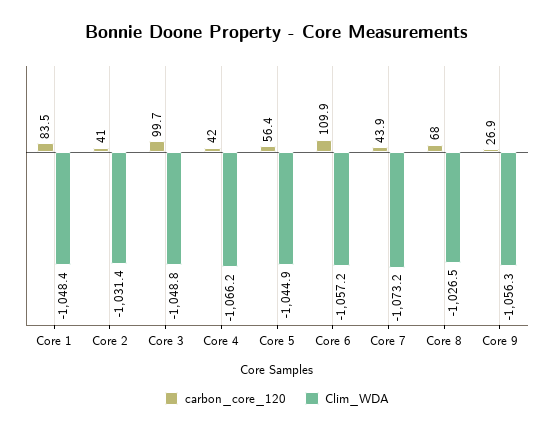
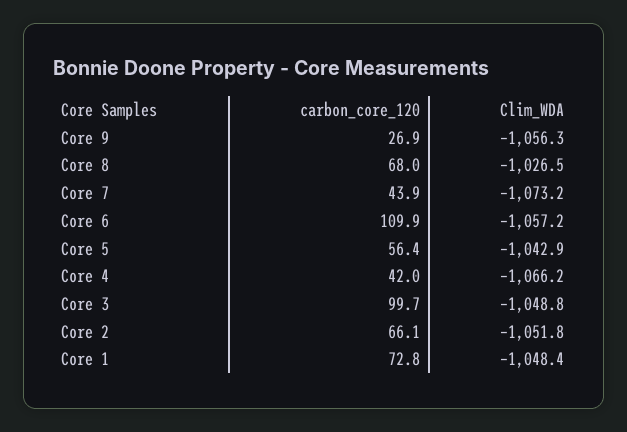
carbon_core_120, Core 1: 83.5 -> 72.8
carbon_core_120, Core 2: 41 -> 66.1
Clim_WDA, Core 2: -1031.4 -> -1051.8
Clim_WDA, Core 5: -1044.9 -> -1042.9

